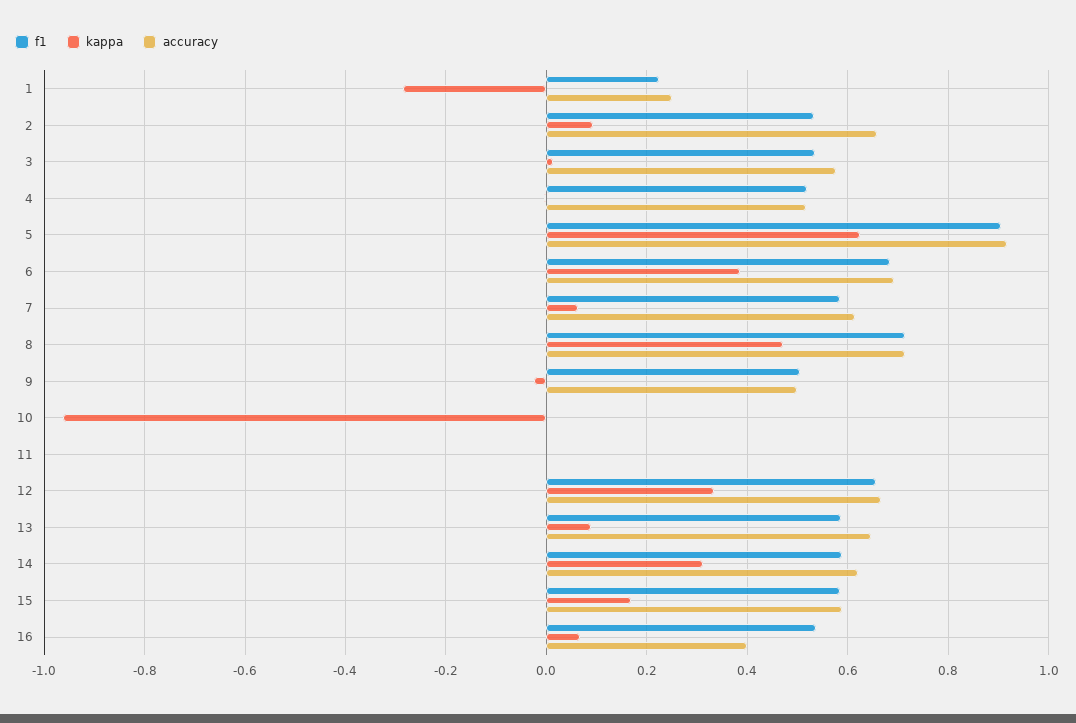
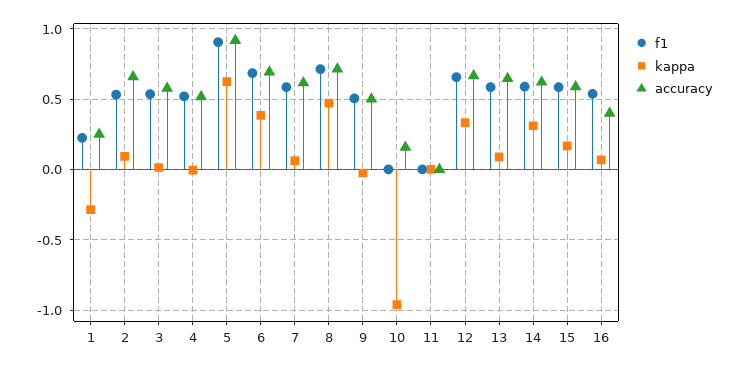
accuracy, 10: 0 -> 0.15

